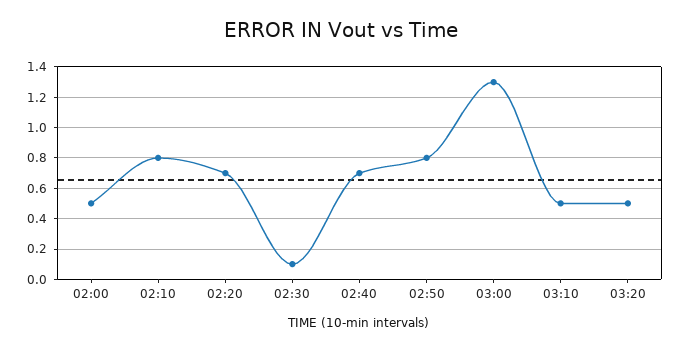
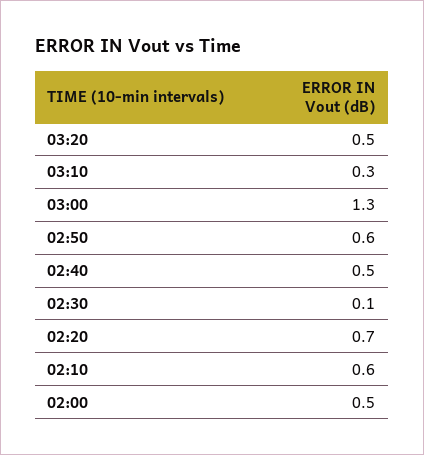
02:10: 0.8 -> 0.6
02:40: 0.7 -> 0.5
02:50: 0.8 -> 0.6
03:10: 0.5 -> 0.3

